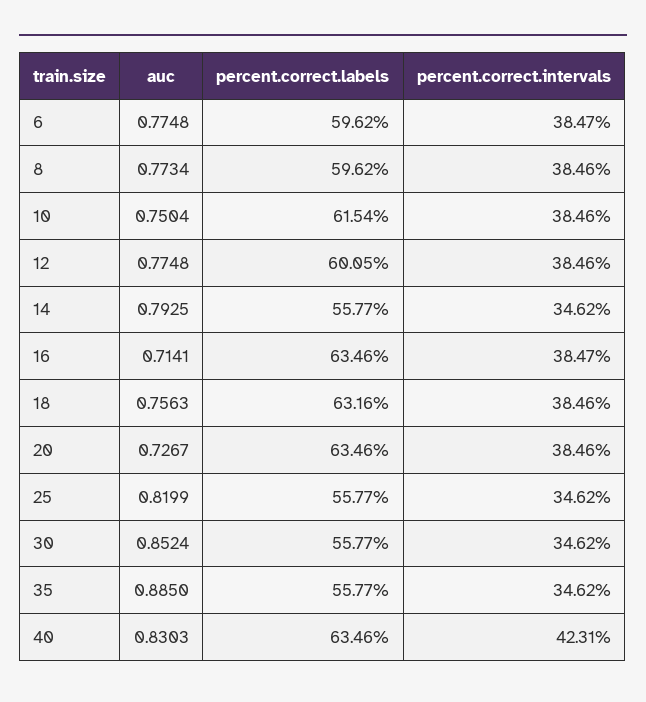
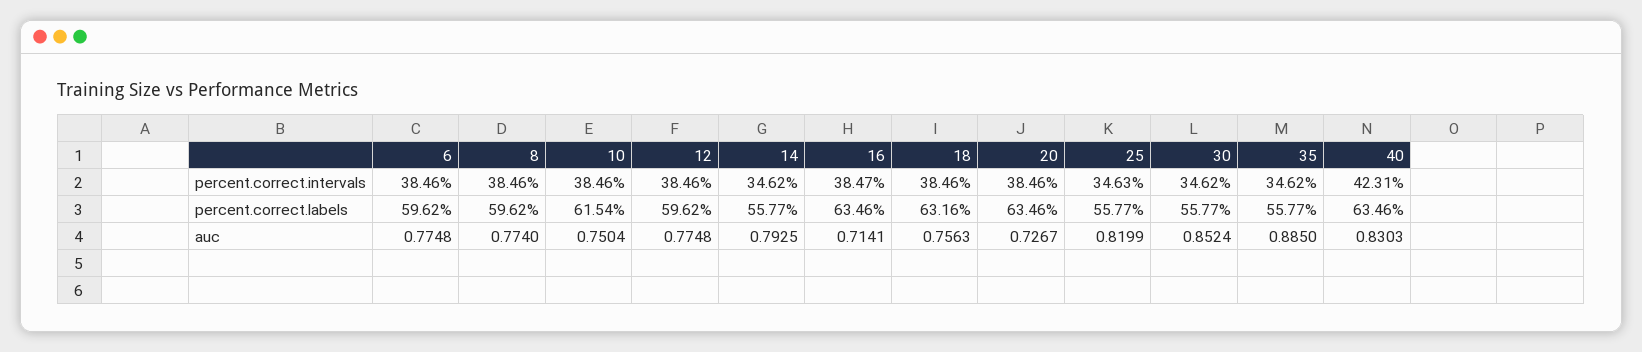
percent.correct.intervals, 6: 38.47 -> 38.46
auc, 8: 0.7734 -> 0.774
percent.correct.labels, 12: 60.05 -> 59.62
percent.correct.intervals, 25: 34.62 -> 34.63

